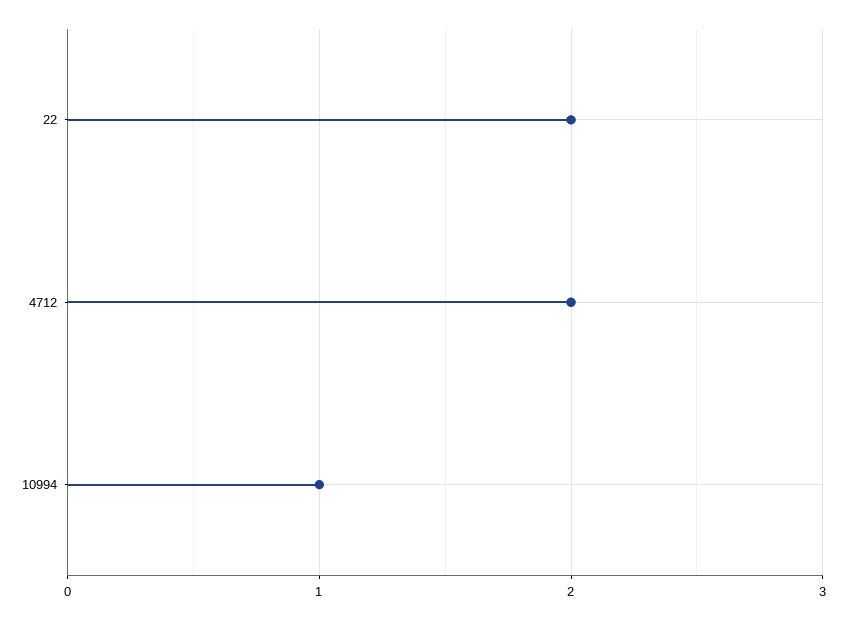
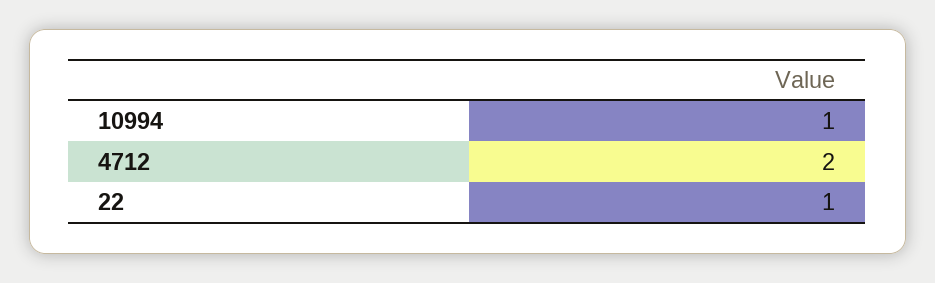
22: 2 -> 1

